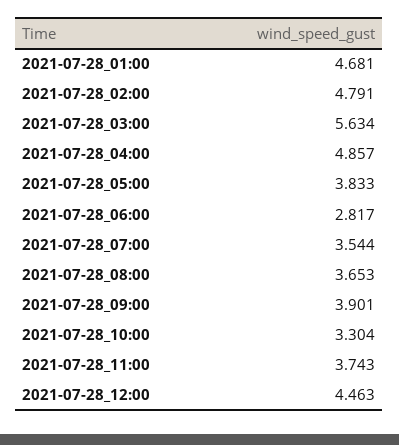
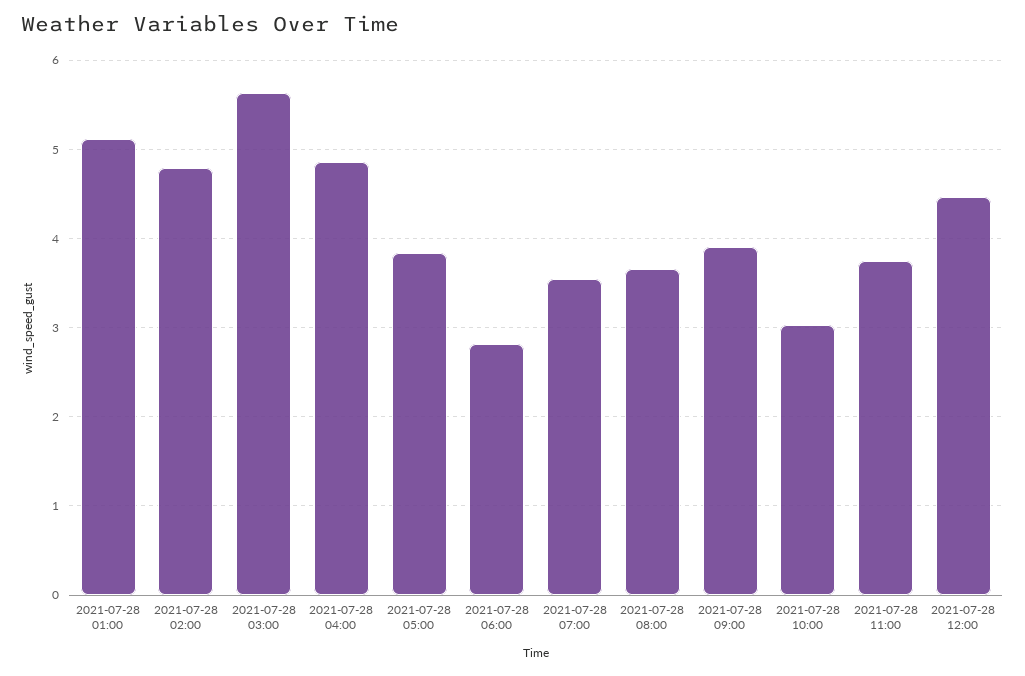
2021-07-28_01:00: 4.681 -> 5.1
2021-07-28_10:00: 3.304 -> 3

